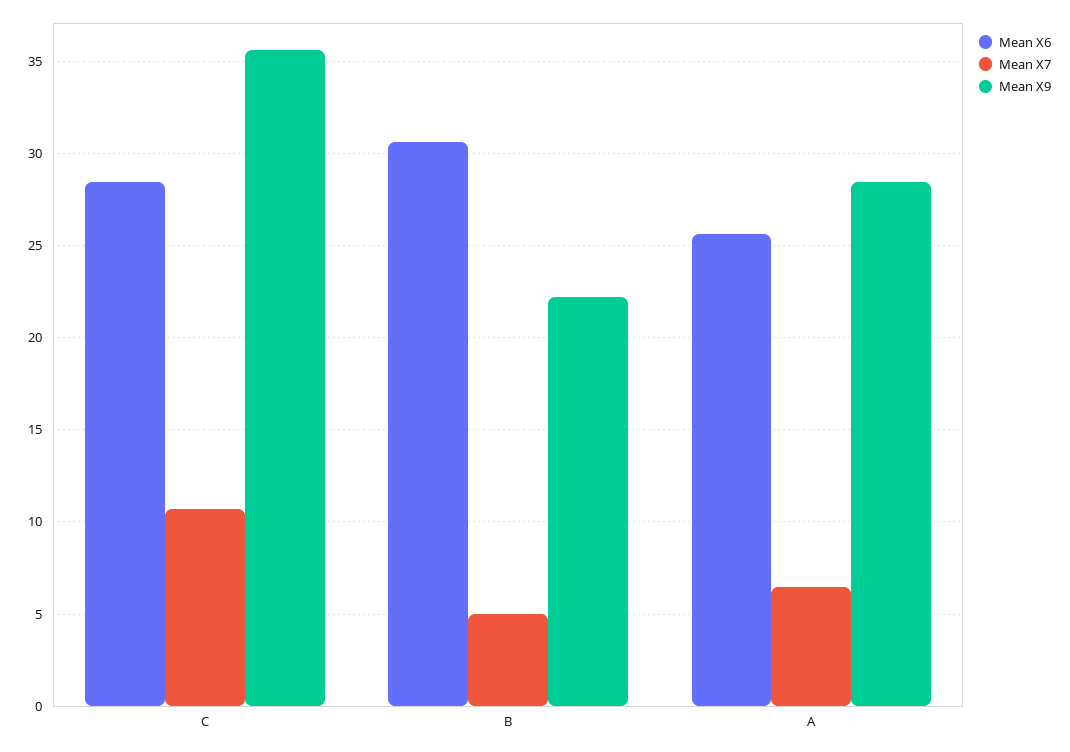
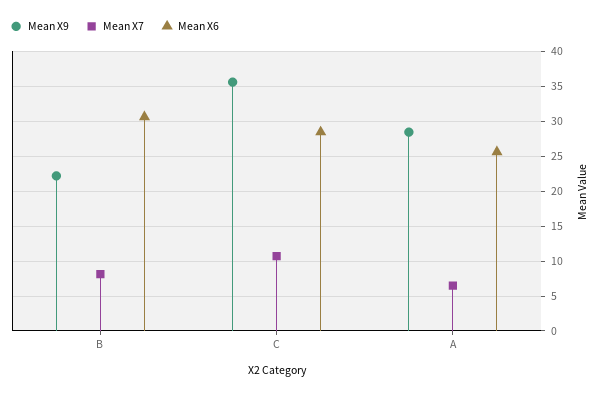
Mean X7, B: 5 -> 8

